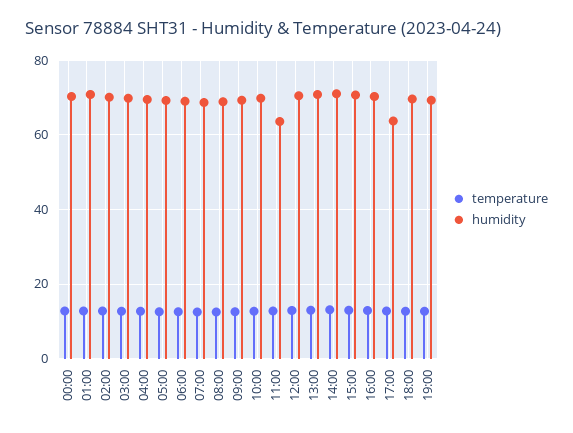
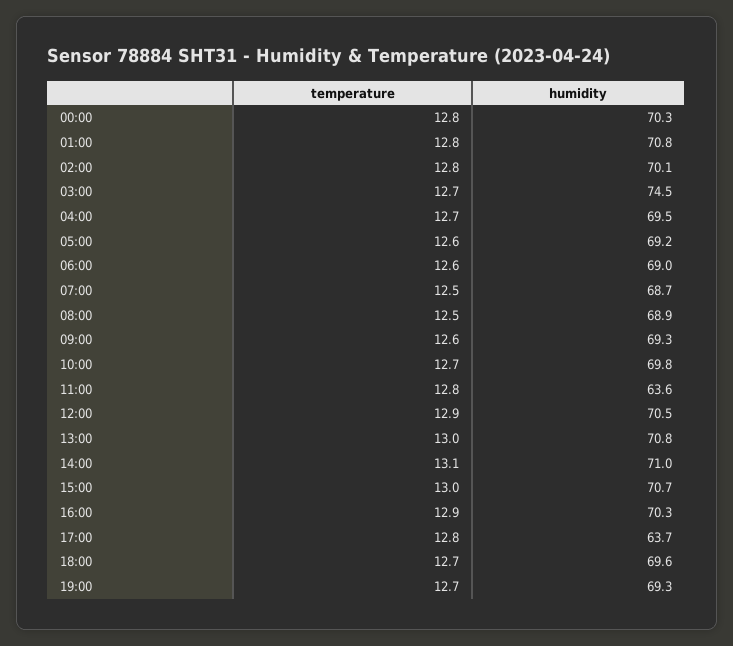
humidity, 03:00: 70 -> 74.5

